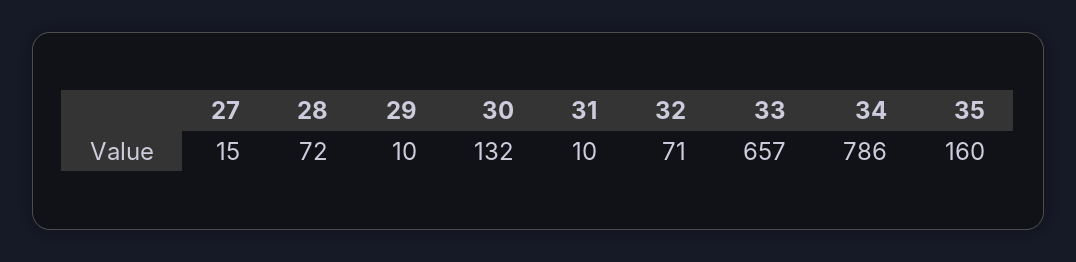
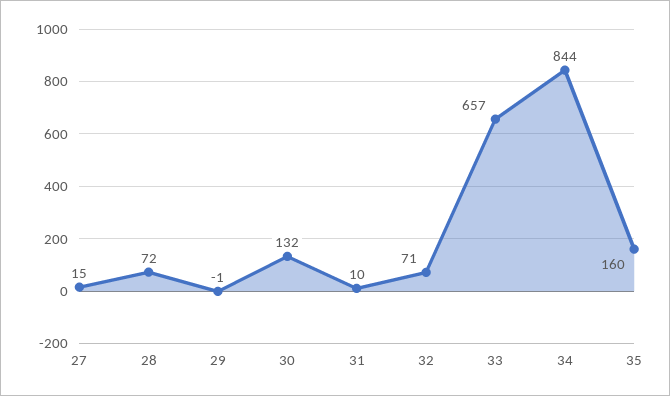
29: 10 -> -1
34: 786 -> 844

